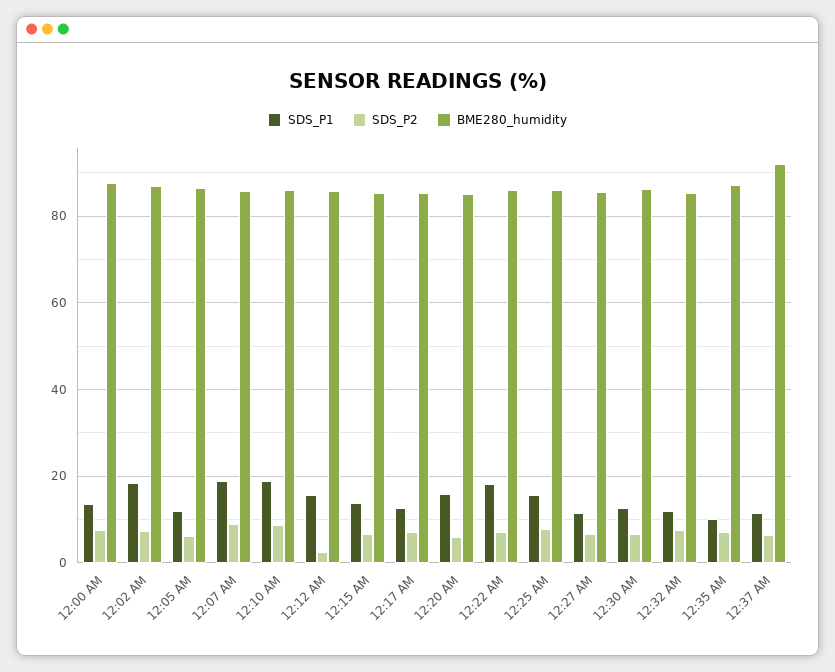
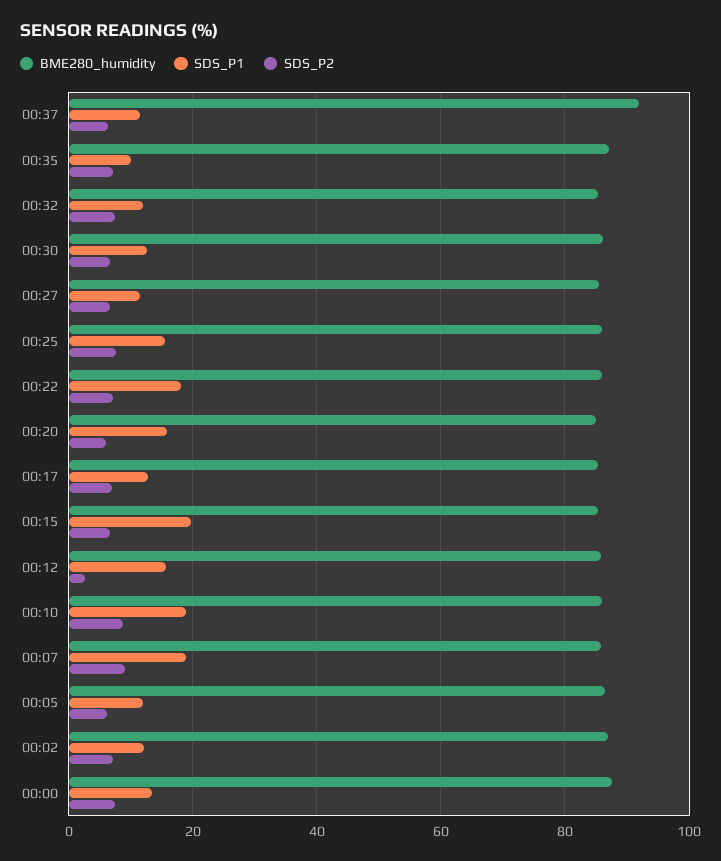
SDS_P1, 12:02 AM: 18 -> 12
SDS_P1, 12:15 AM: 14 -> 20

